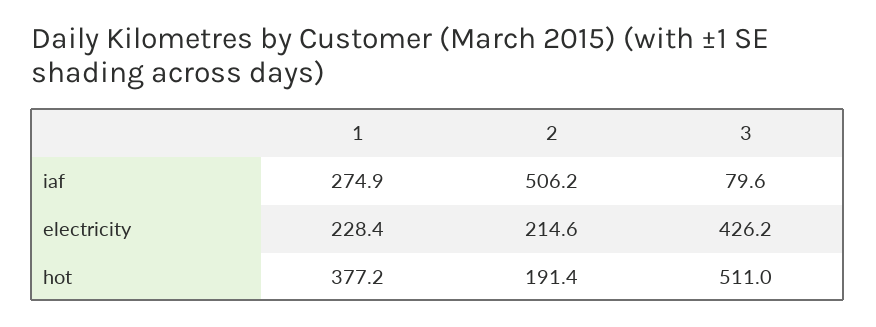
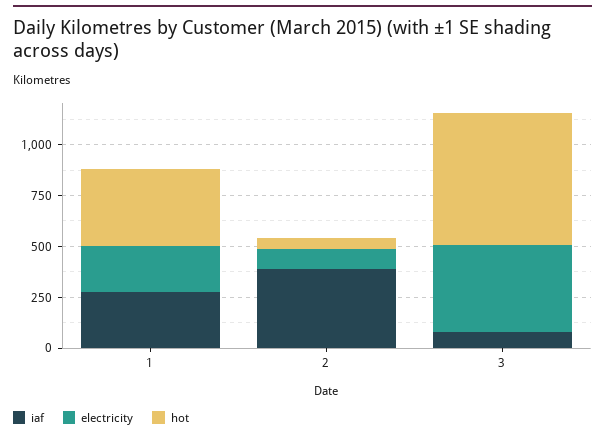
iaf, 2: 506.2 -> 400
electricity, 2: 214.6 -> 100
hot, 2: 191.4 -> 50
hot, 3: 511 -> 650

